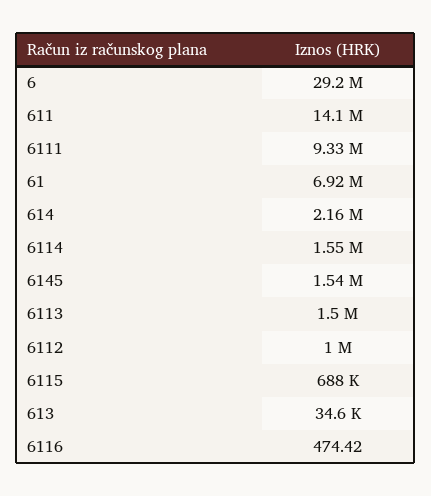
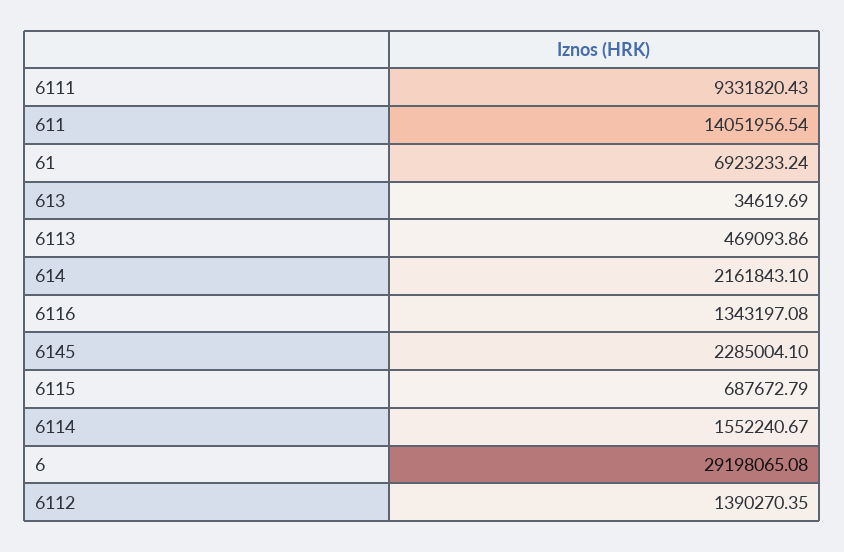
6145: 1540000 -> 2285004.1
6113: 1500000 -> 469093.86
6112: 1000000 -> 1390270.35
6116: 474.42 -> 1343197.08

